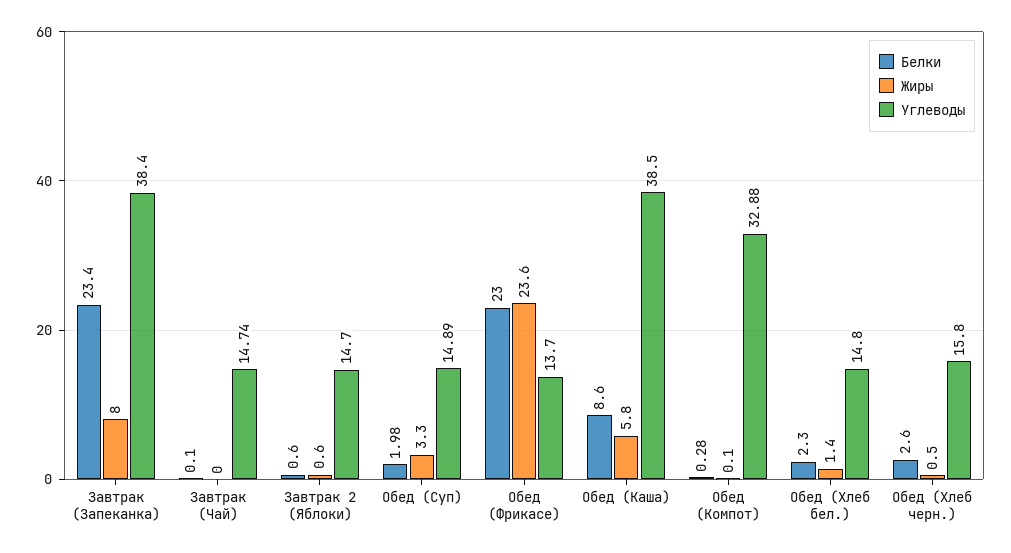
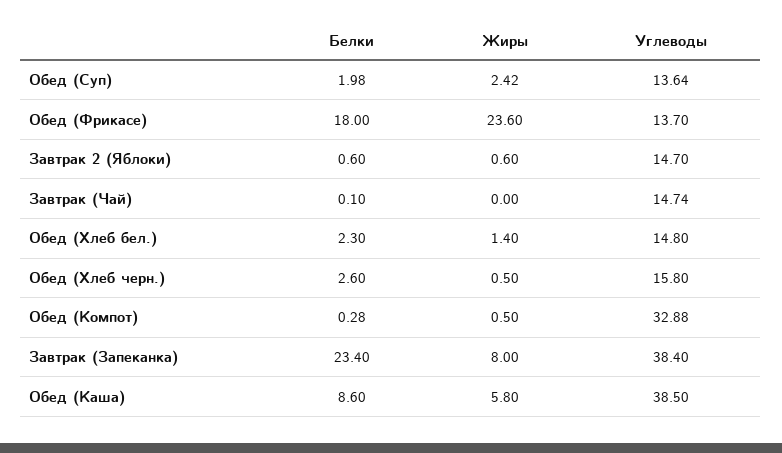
Жиры, Обед (Суп): 3.3 -> 2.42
Углеводы, Обед (Суп): 14.89 -> 13.64
Белки, Обед (Фрикасе): 23 -> 18
Жиры, Обед (Компот): 0.1 -> 0.5

